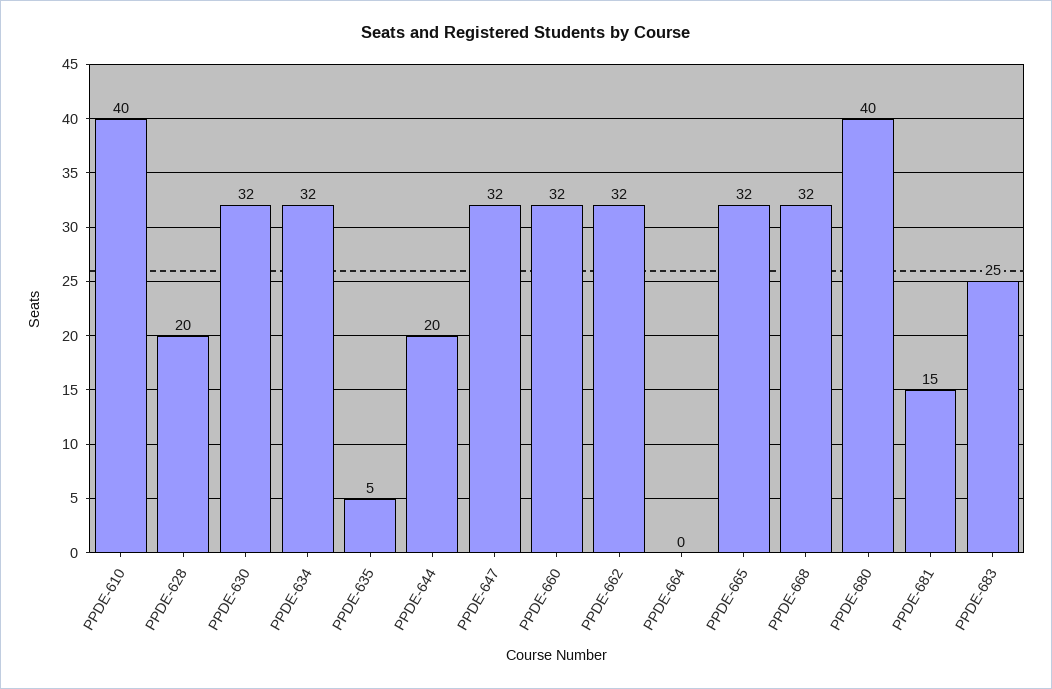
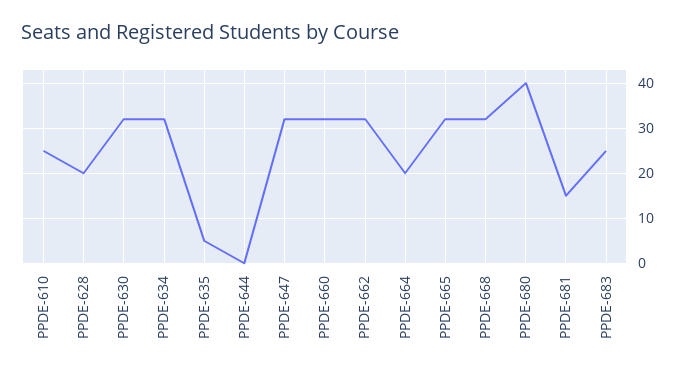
PPDE-610: 40 -> 25
PPDE-644: 20 -> 0
PPDE-664: 0 -> 20

